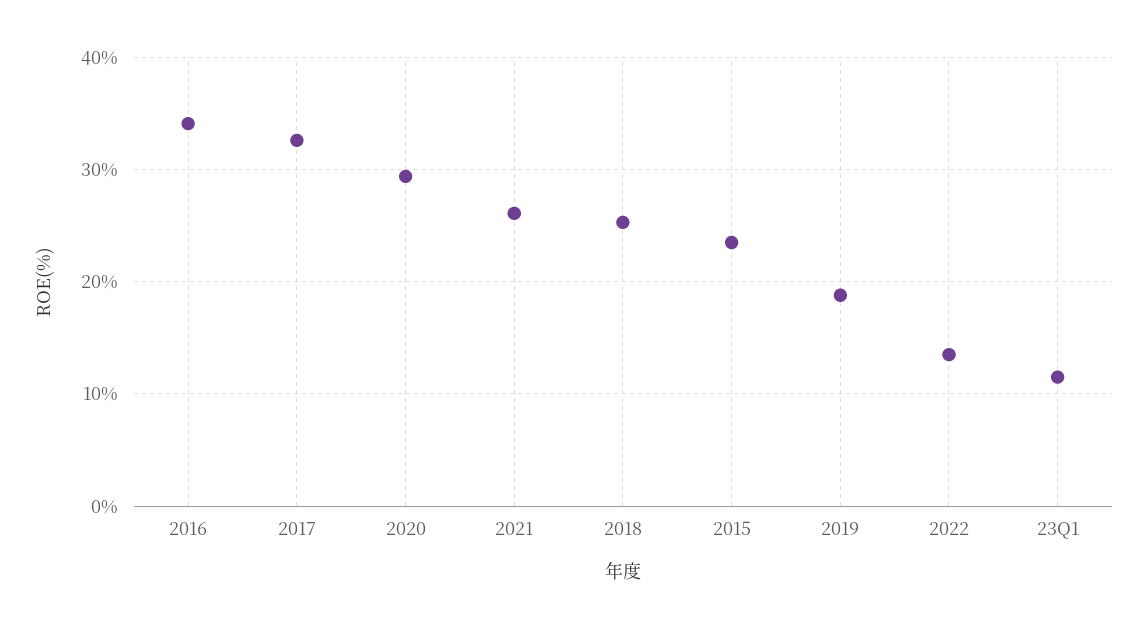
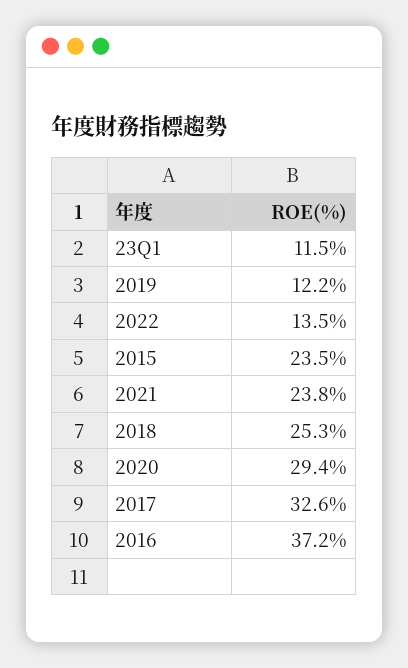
2016: 34 -> 37.2
2021: 26 -> 23.8
2019: 19 -> 12.2

